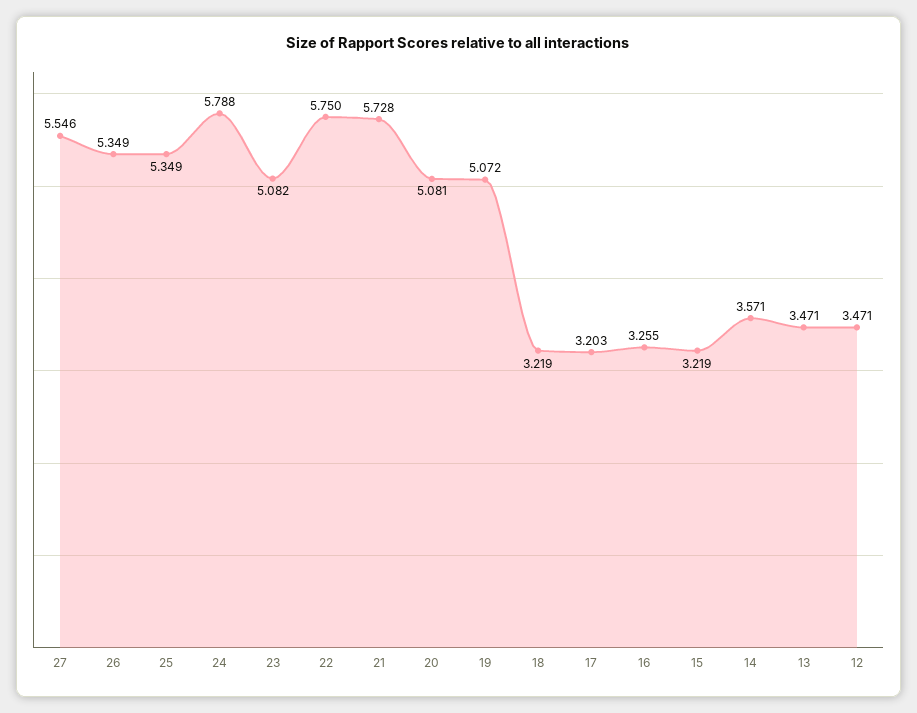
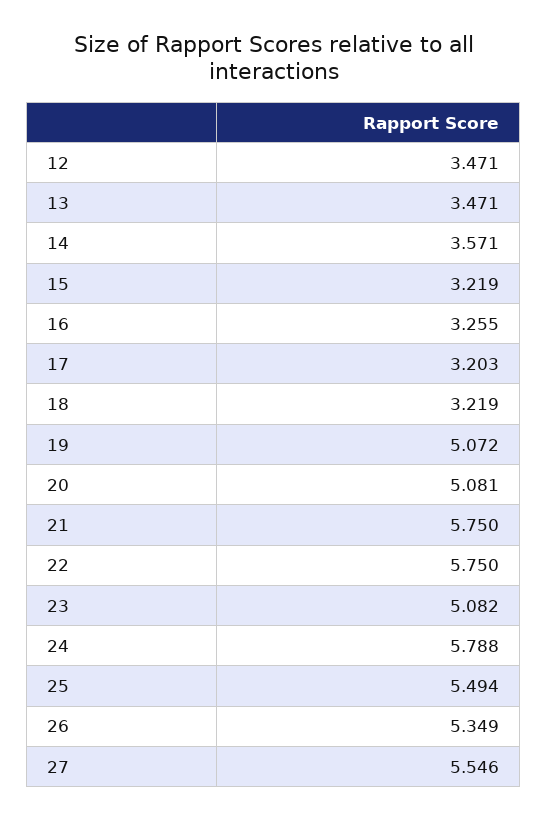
25: 5.349 -> 5.494
21: 5.728 -> 5.75

